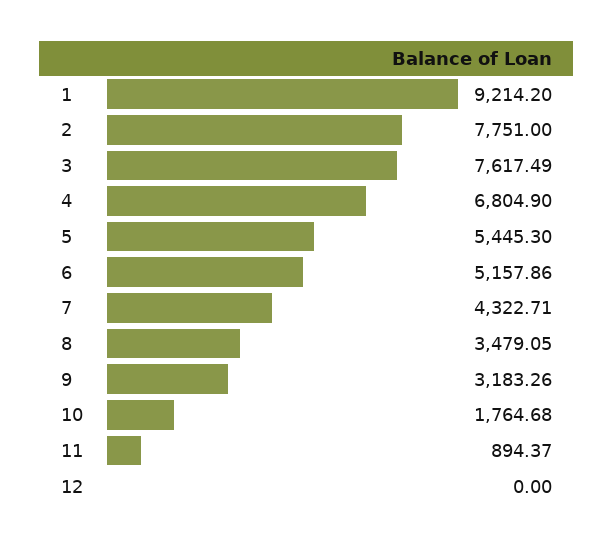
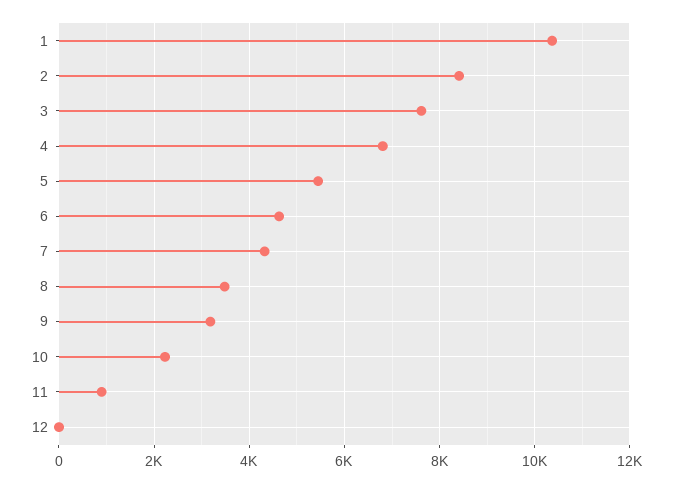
1: 9214.2 -> 10400
2: 7751 -> 8400
6: 5157.86 -> 4600
10: 1764.68 -> 2200

